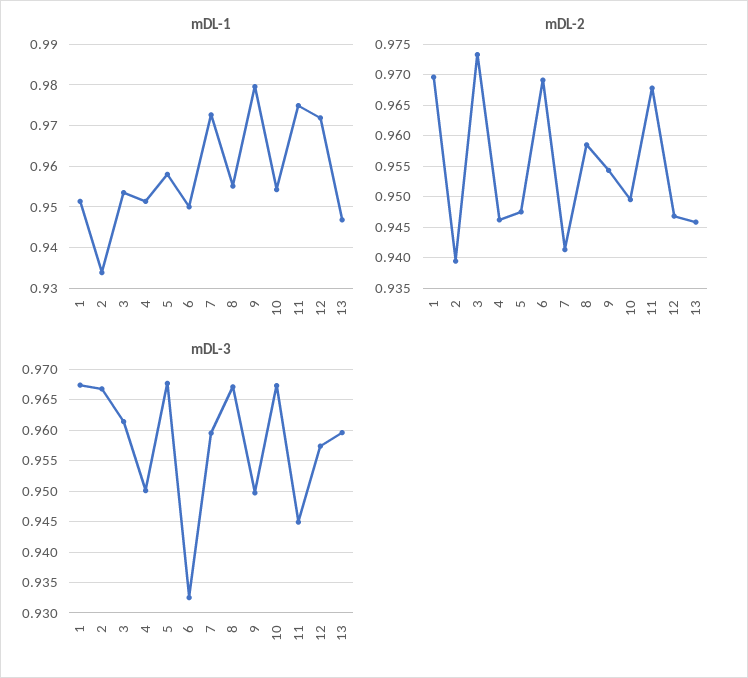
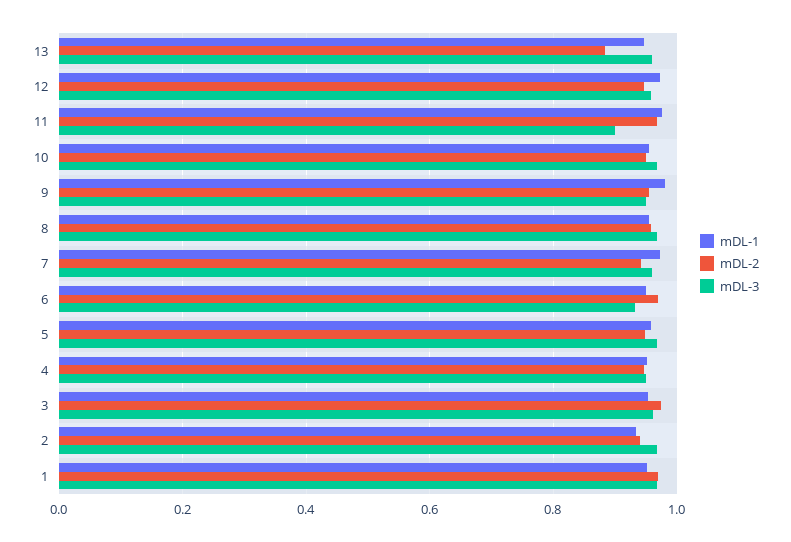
mDL-2, 13: 0.946 -> 0.88
mDL-3, 11: 0.945 -> 0.9

